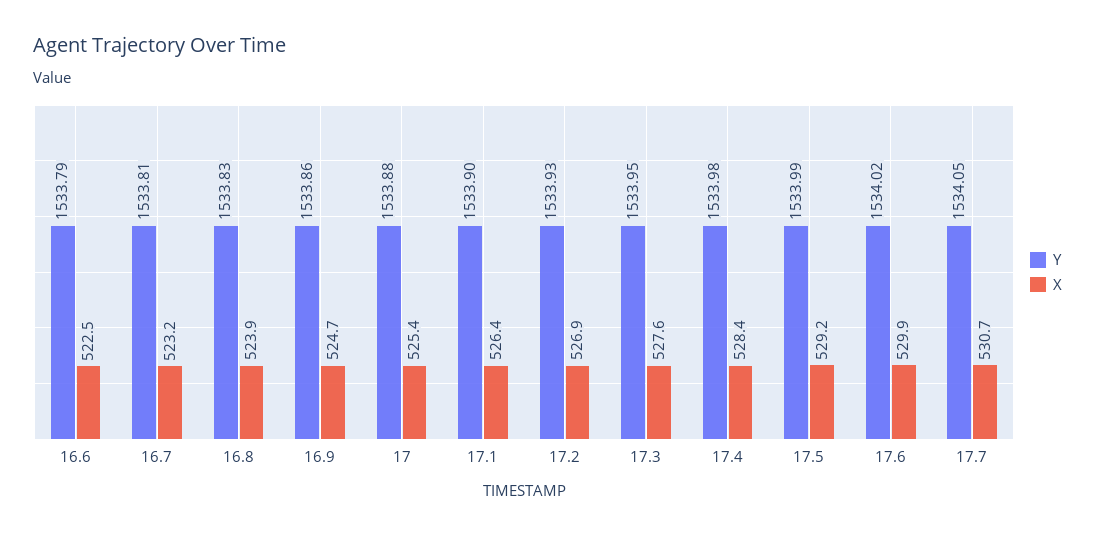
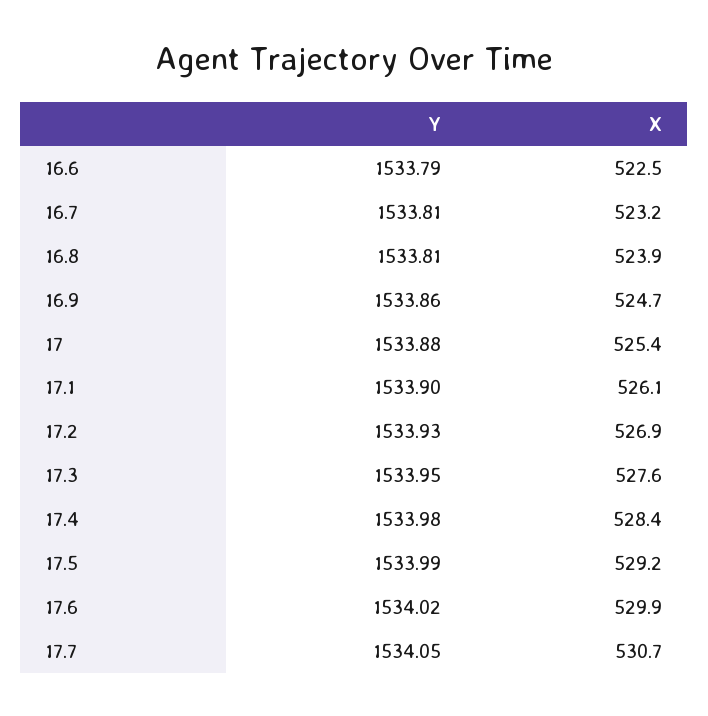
Y, 16.8: 1533.83 -> 1533.81
X, 17.1: 526.4 -> 526.1

